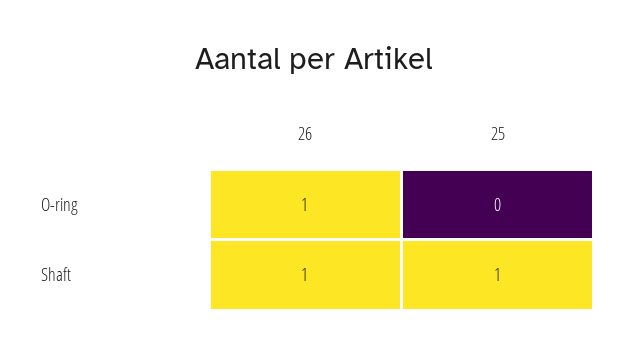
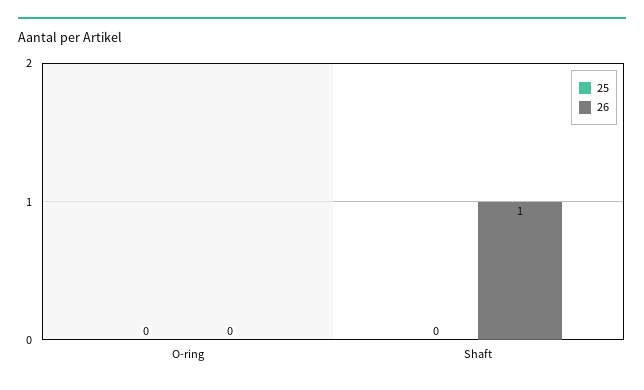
26, O-ring: 1 -> 0
25, Shaft: 1 -> 0

